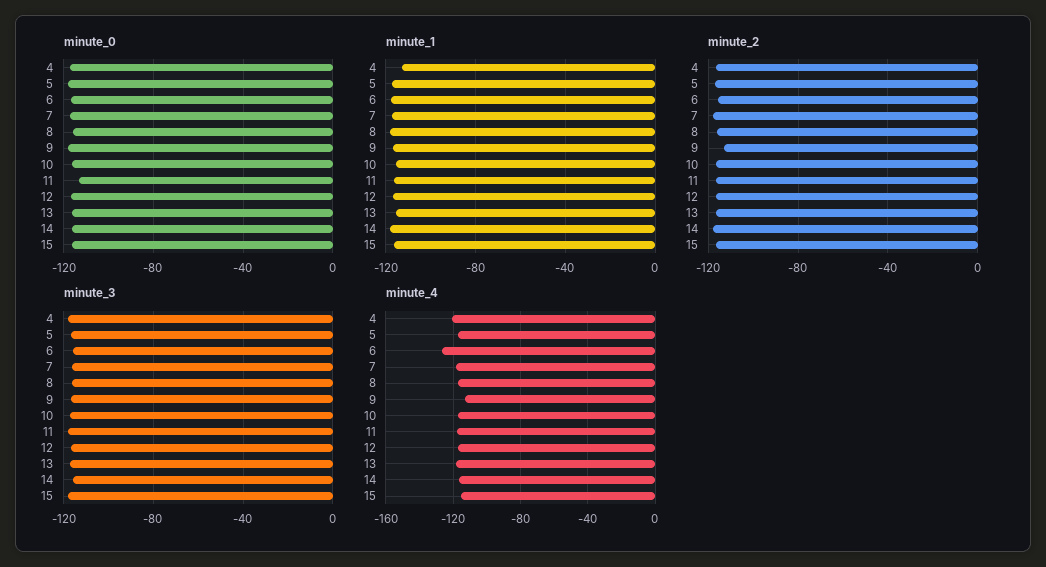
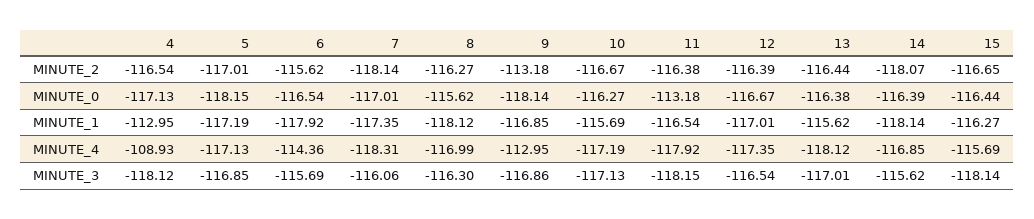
minute_4, 4: -120 -> -108.93
minute_4, 6: -125 -> -114.36

